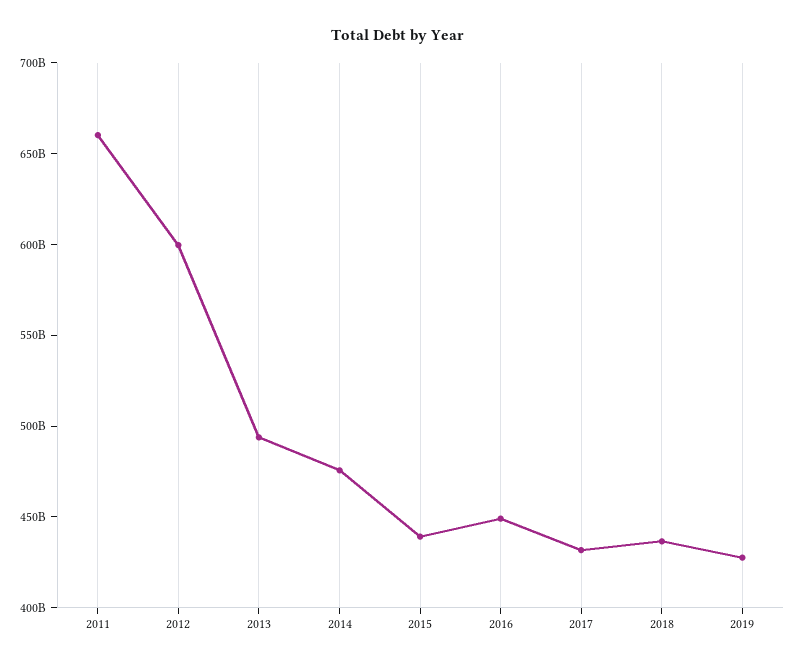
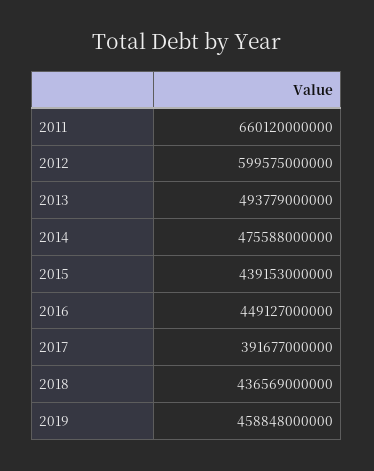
2017: 430000000000 -> 391677000000
2019: 430000000000 -> 458848000000

